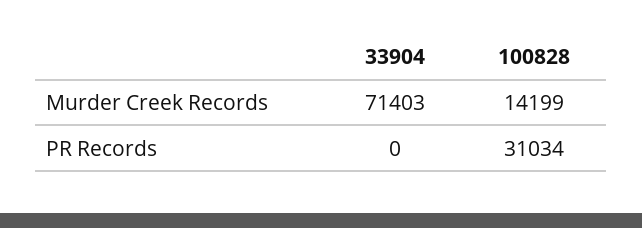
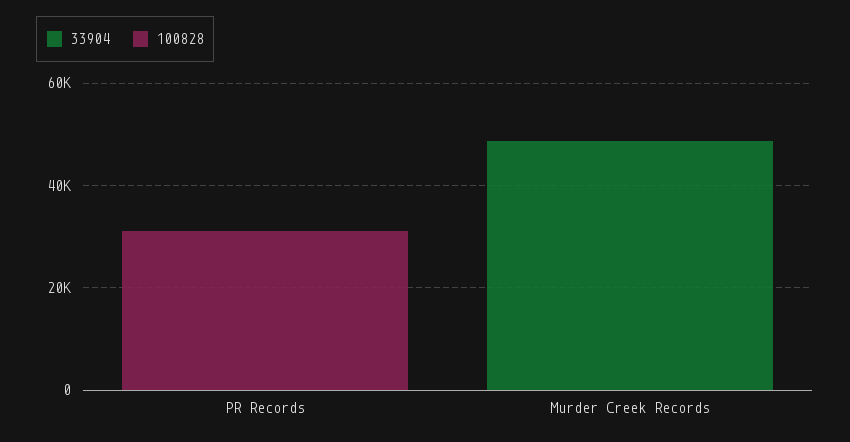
33904, Murder Creek Records: 71403 -> 50000
100828, Murder Creek Records: 14199 -> 0

